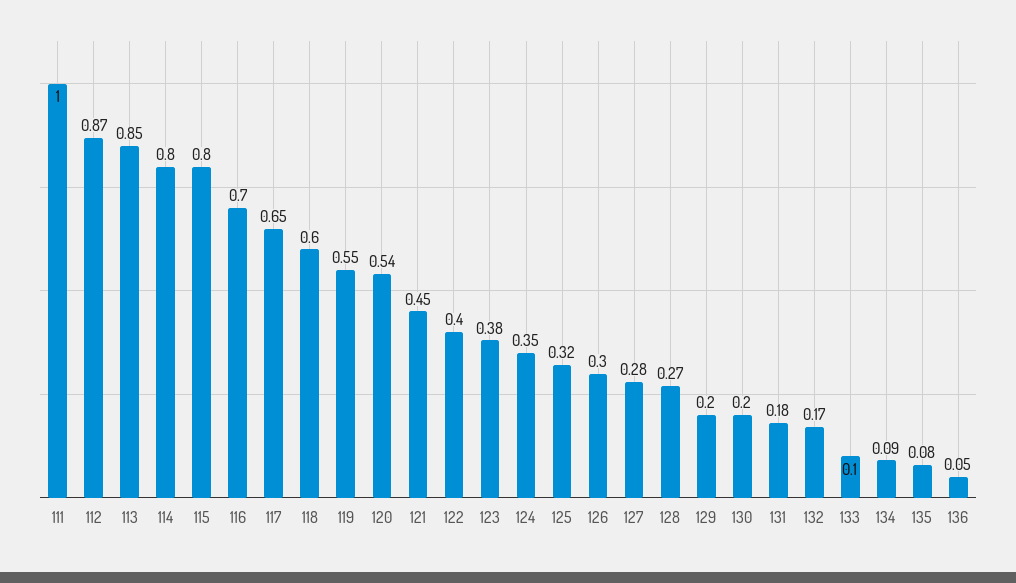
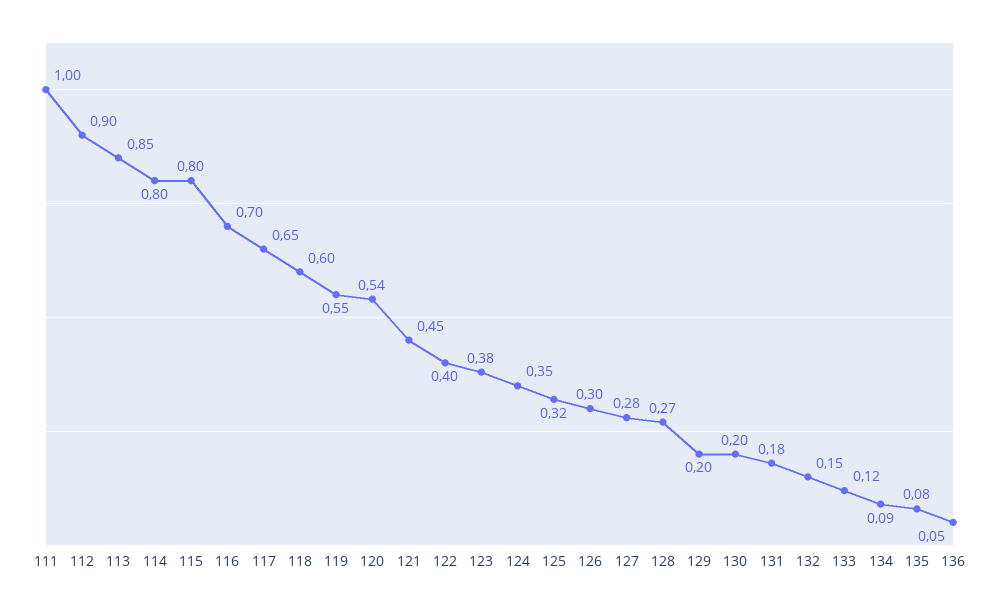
112: 0.87 -> 0.9
132: 0.17 -> 0.15
133: 0.1 -> 0.12

